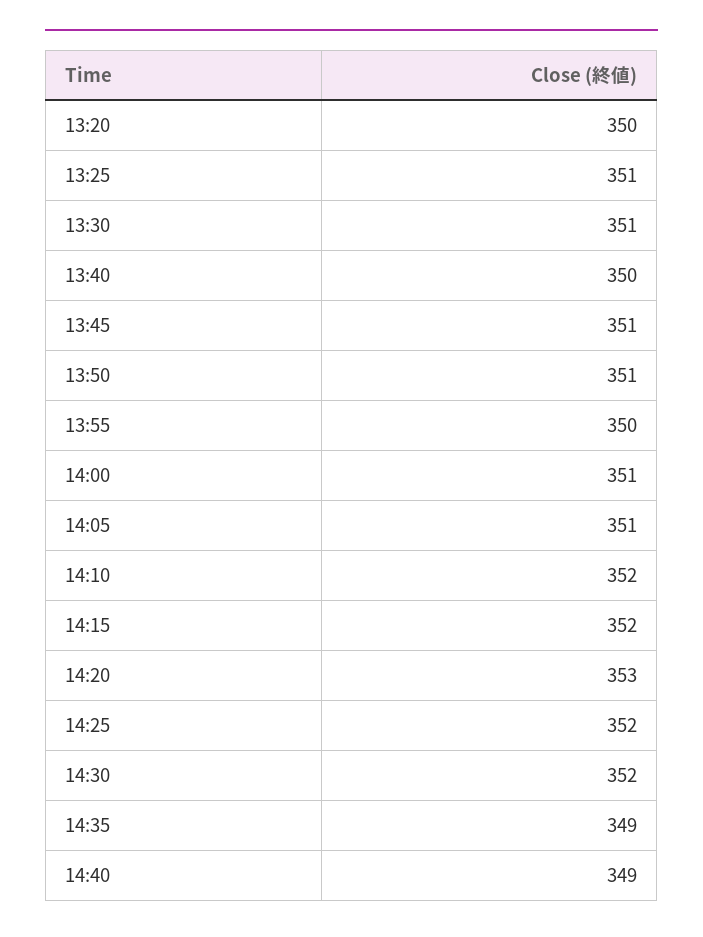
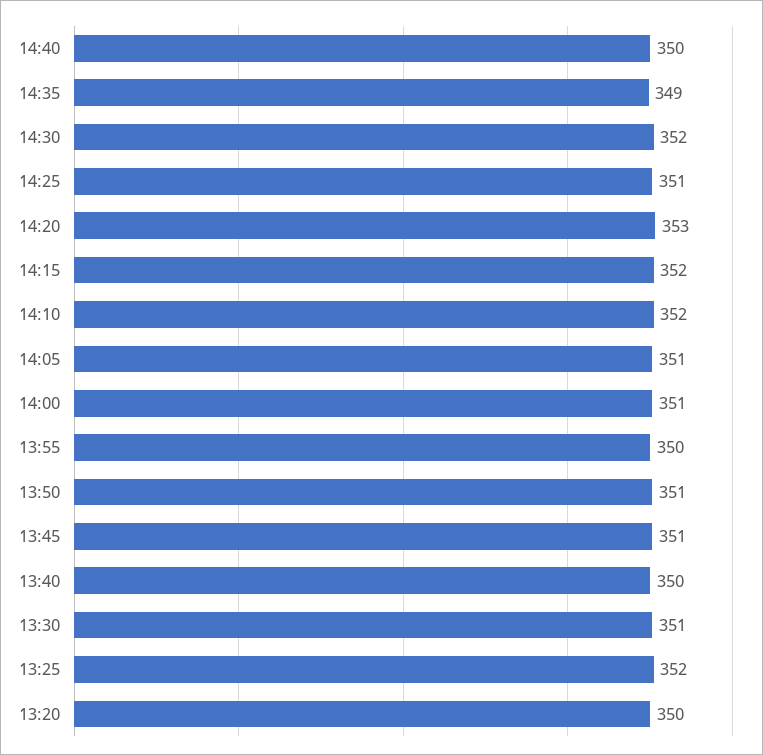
13:25: 351 -> 352
14:25: 352 -> 351
14:40: 349 -> 350

